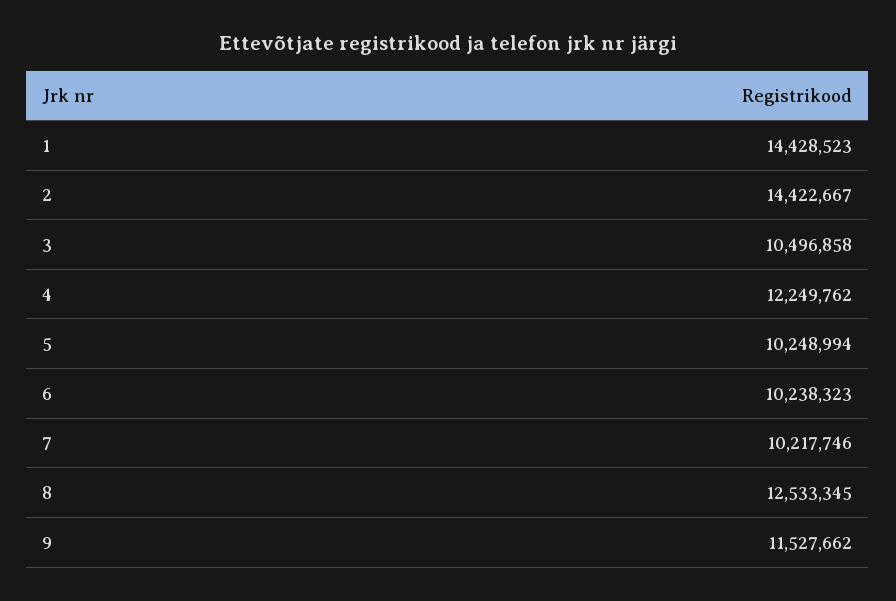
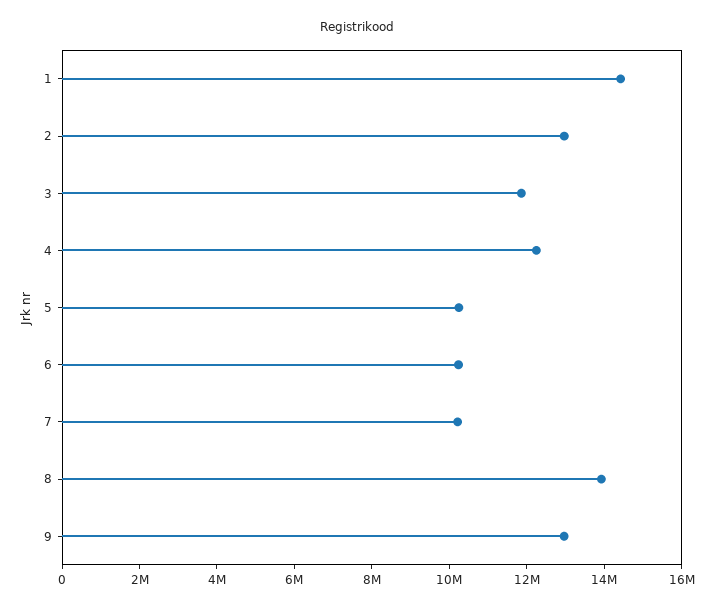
2: 14422667 -> 13000000
3: 10496858 -> 12000000
8: 12533345 -> 14000000
9: 11527662 -> 13000000

